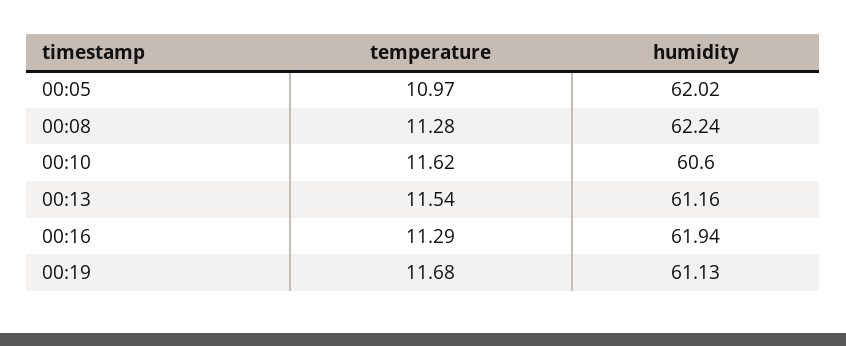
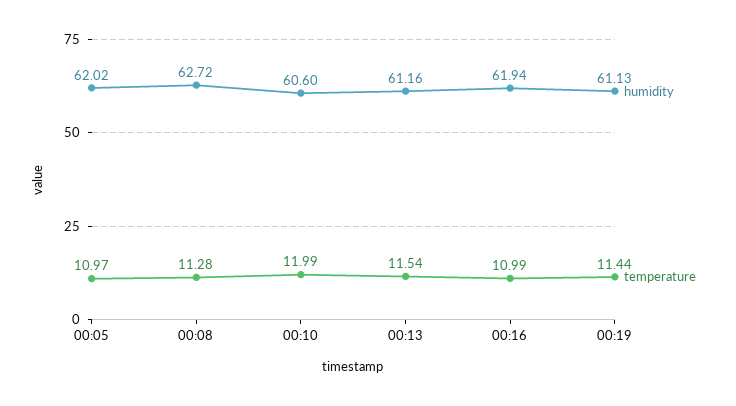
humidity, 00:08: 62.24 -> 62.72
temperature, 00:10: 11.62 -> 11.99
temperature, 00:16: 11.29 -> 10.99
temperature, 00:19: 11.68 -> 11.44

